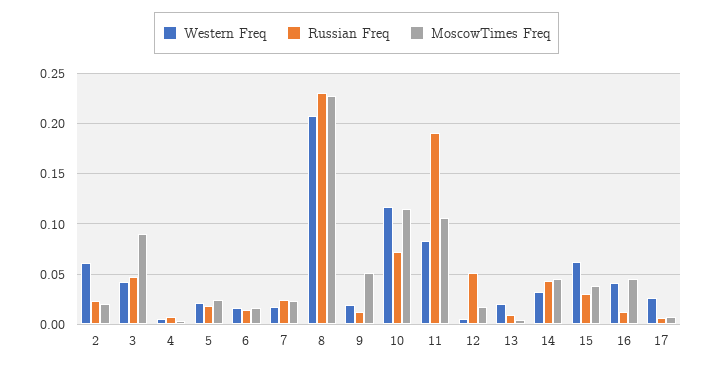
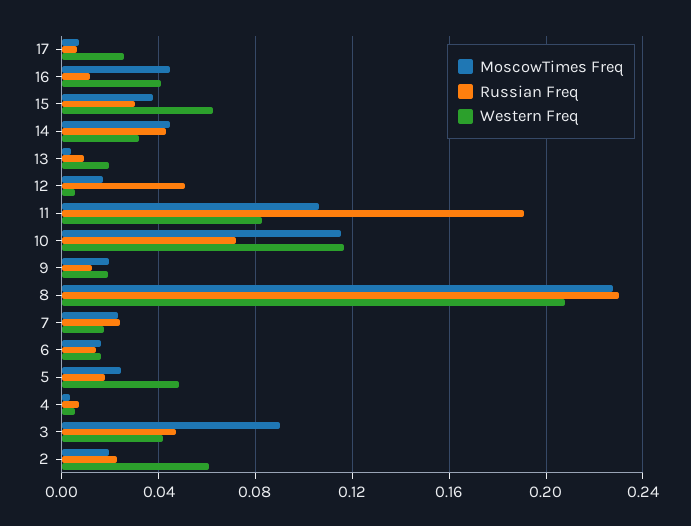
Western Freq, 5: 0.02 -> 0.05
MoscowTimes Freq, 9: 0.05 -> 0.02

